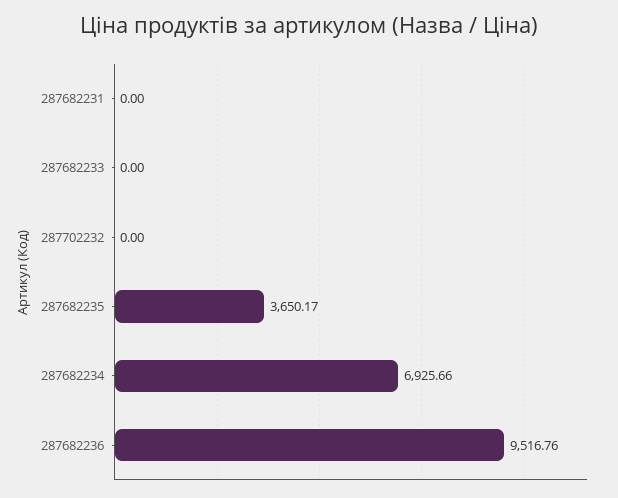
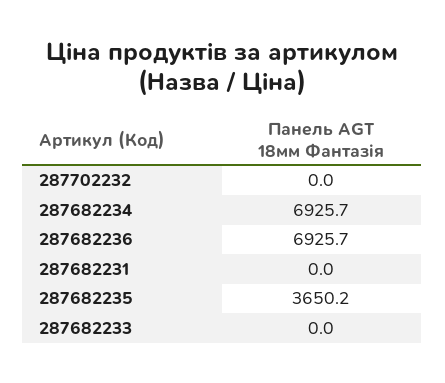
287682236: 9516.76 -> 6925.7

